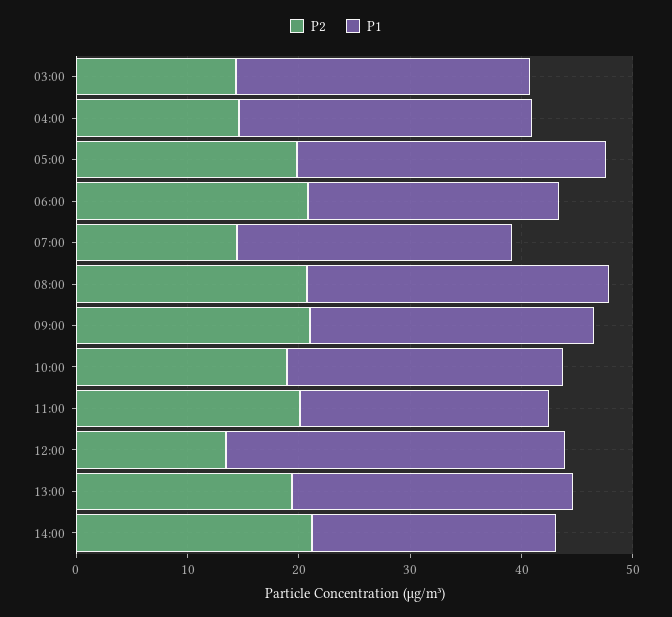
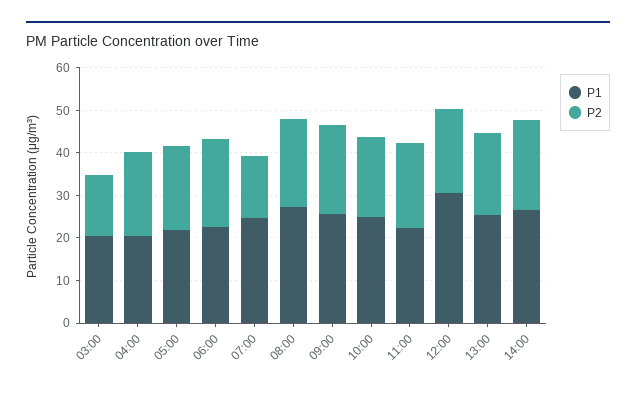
P1, 03:00: 26 -> 20
P2, 04:00: 14 -> 20
P1, 04:00: 26 -> 20
P1, 05:00: 28 -> 22
P2, 12:00: 14 -> 20
P1, 14:00: 22 -> 26

